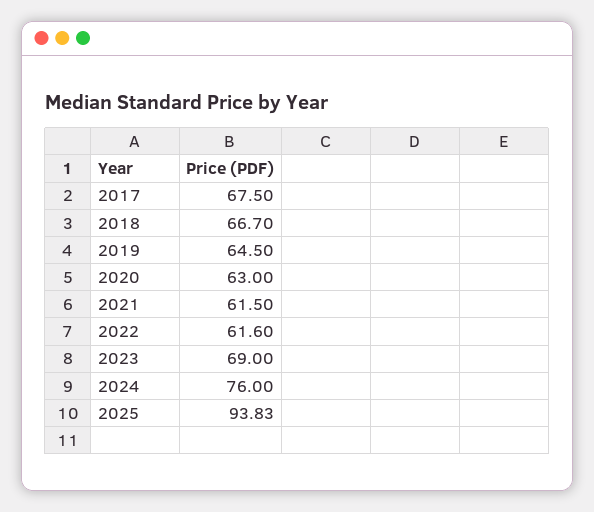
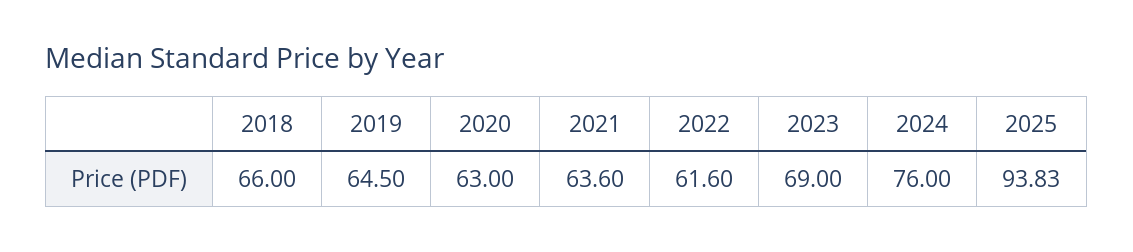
2017: 67.5 -> none
2018: 66.7 -> 66
2021: 61.5 -> 63.6

